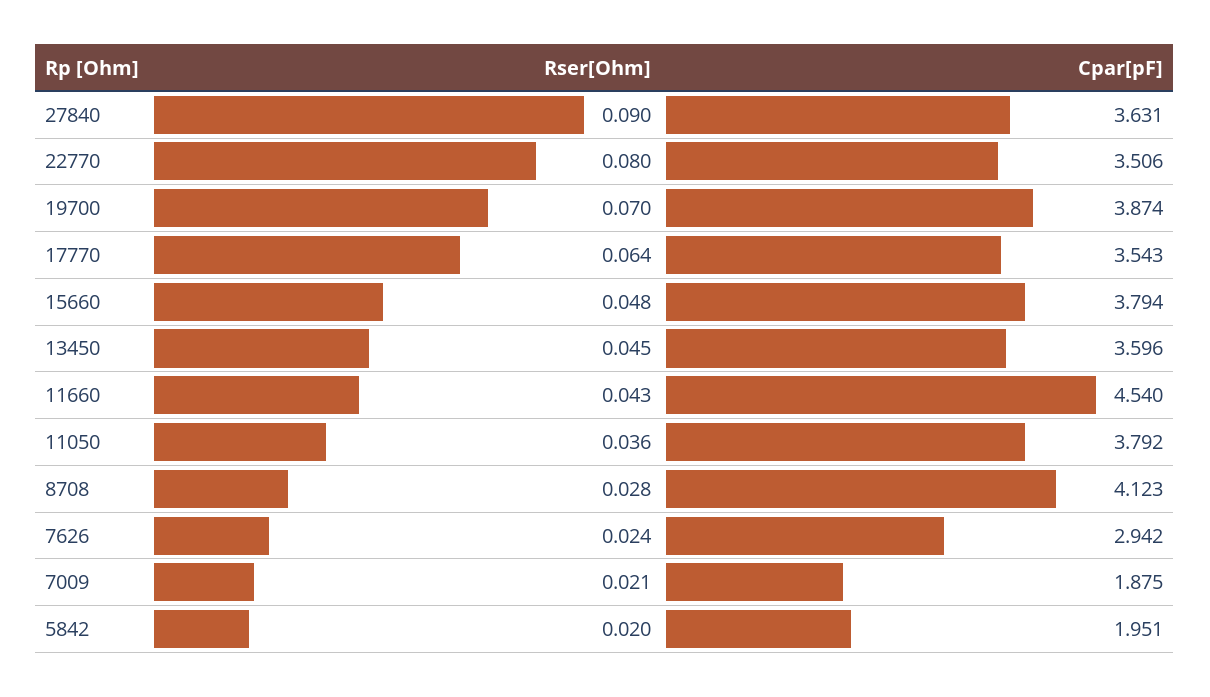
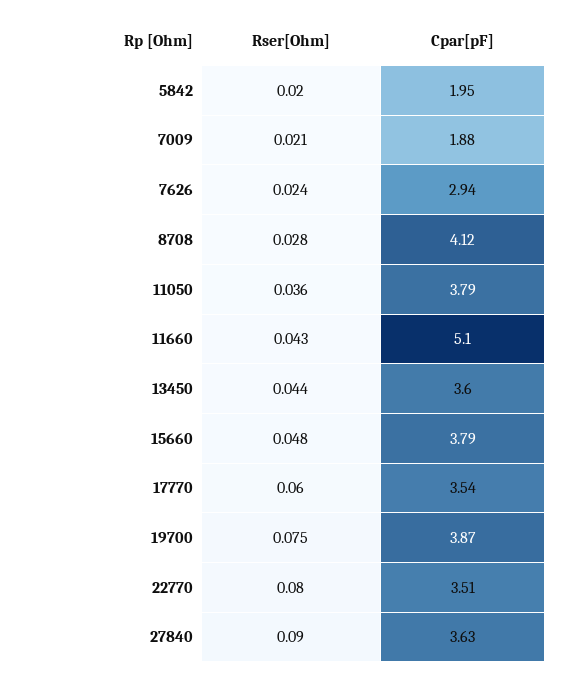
Rser[Ohm], 19700: 0.07 -> 0.075
Rser[Ohm], 17770: 0.064 -> 0.06
Rser[Ohm], 13450: 0.045 -> 0.044
Cpar[pF], 11660: 4.54 -> 5.1

